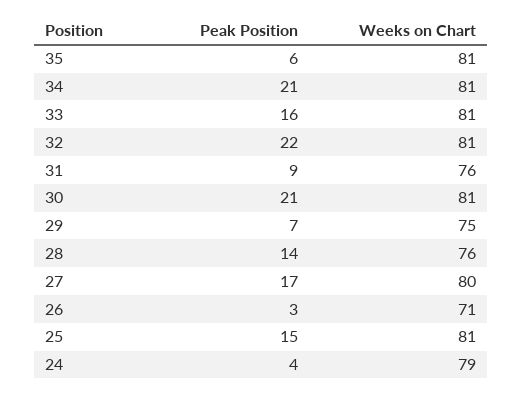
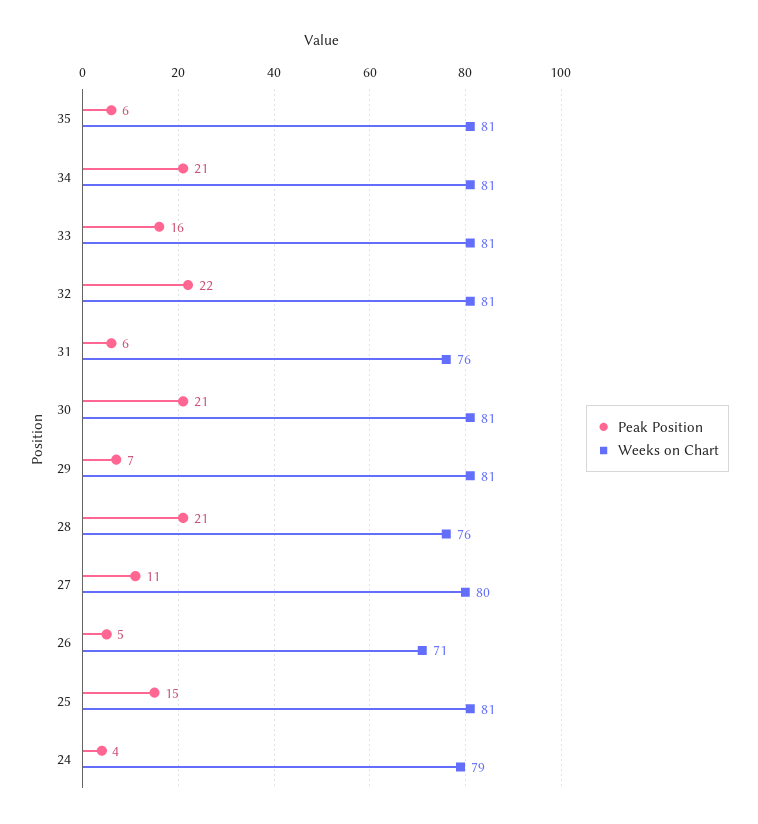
Peak Position, 31: 9 -> 6
Weeks on Chart, 29: 75 -> 81
Peak Position, 28: 14 -> 21
Peak Position, 27: 17 -> 11
Peak Position, 26: 3 -> 5

